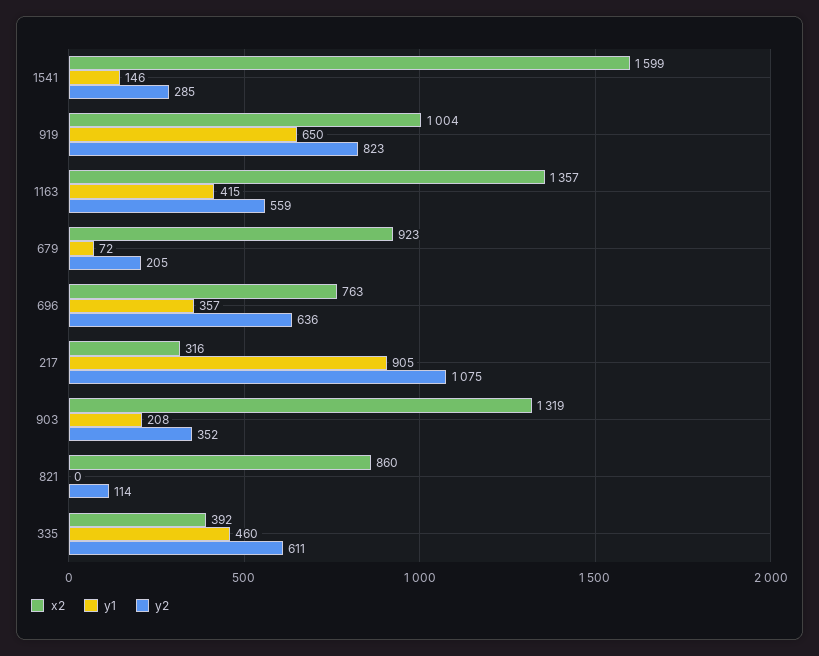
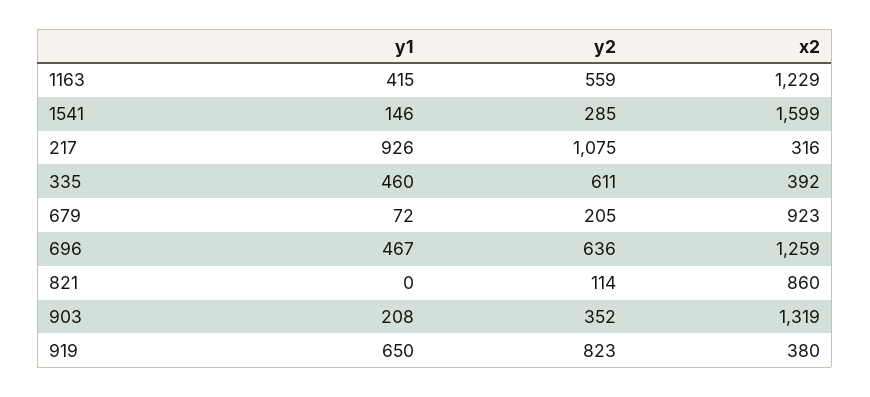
x2, 919: 1004 -> 380
x2, 1163: 1357 -> 1229
x2, 696: 763 -> 1259
y1, 696: 357 -> 467
y1, 217: 905 -> 926

